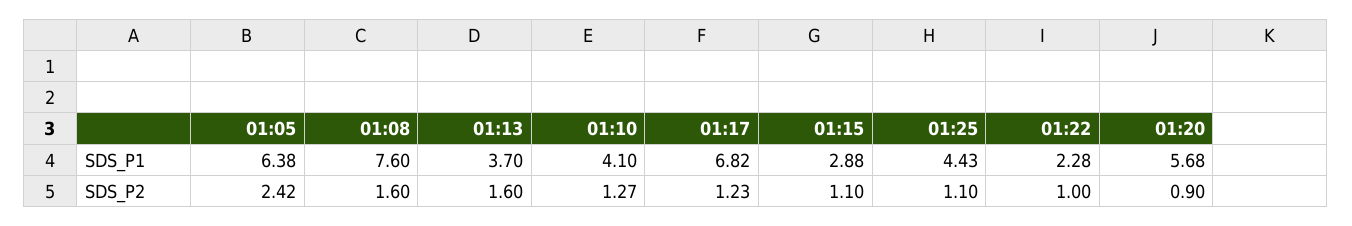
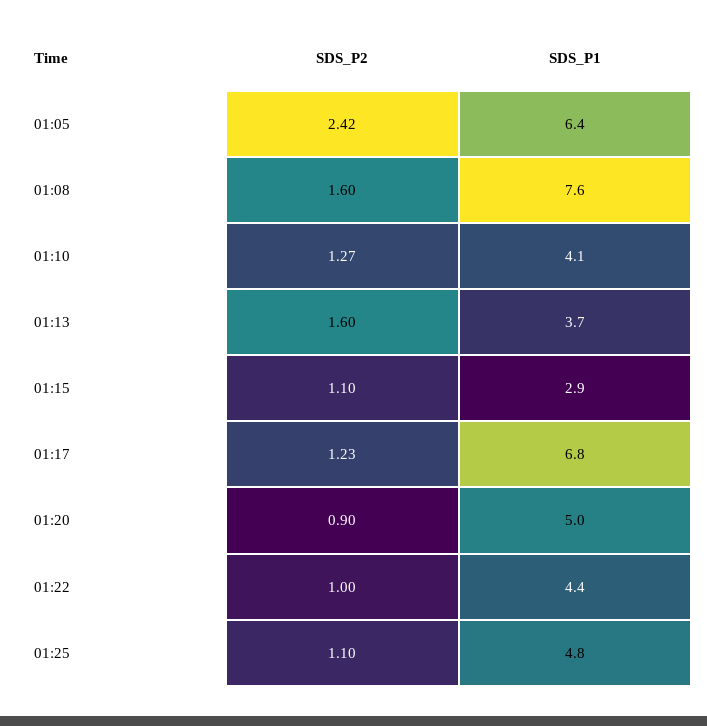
01:25, SDS_P1: 4.43 -> 4.8
01:22, SDS_P1: 2.28 -> 4.4
01:20, SDS_P1: 5.68 -> 5

